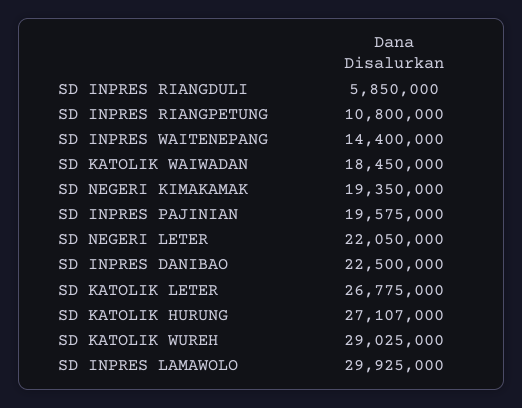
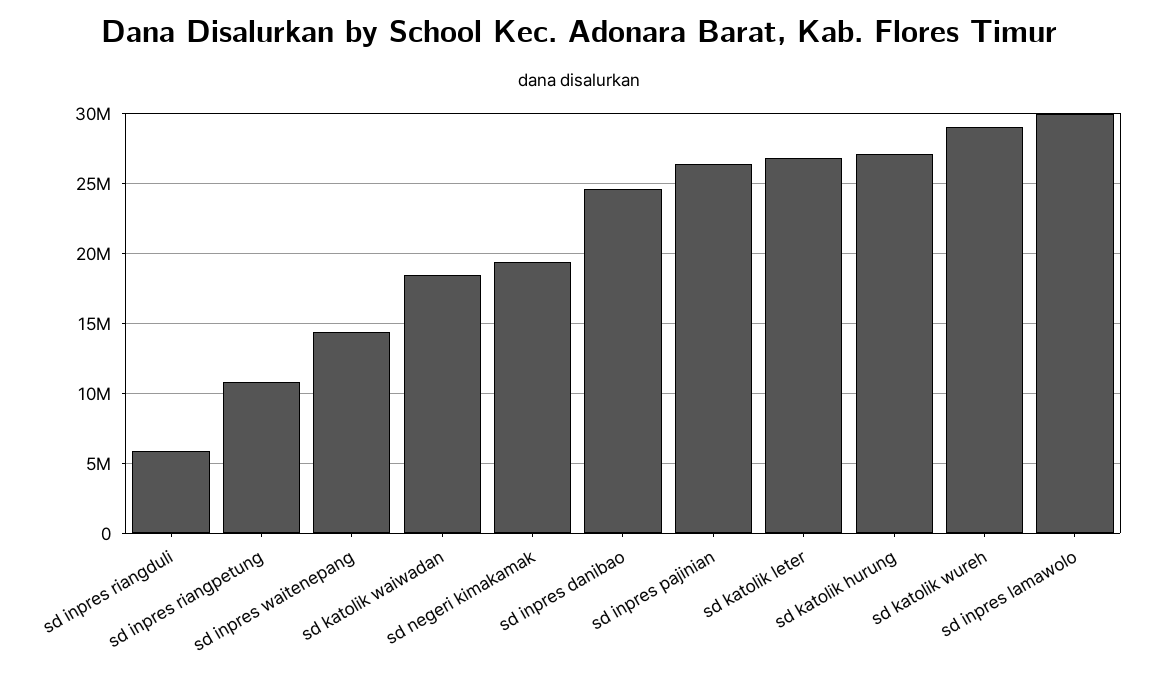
SD INPRES PAJINIAN: 19575000 -> 26500000
SD NEGERI LETER: 22050000 -> none
SD INPRES DANIBAO: 22500000 -> 24500000

